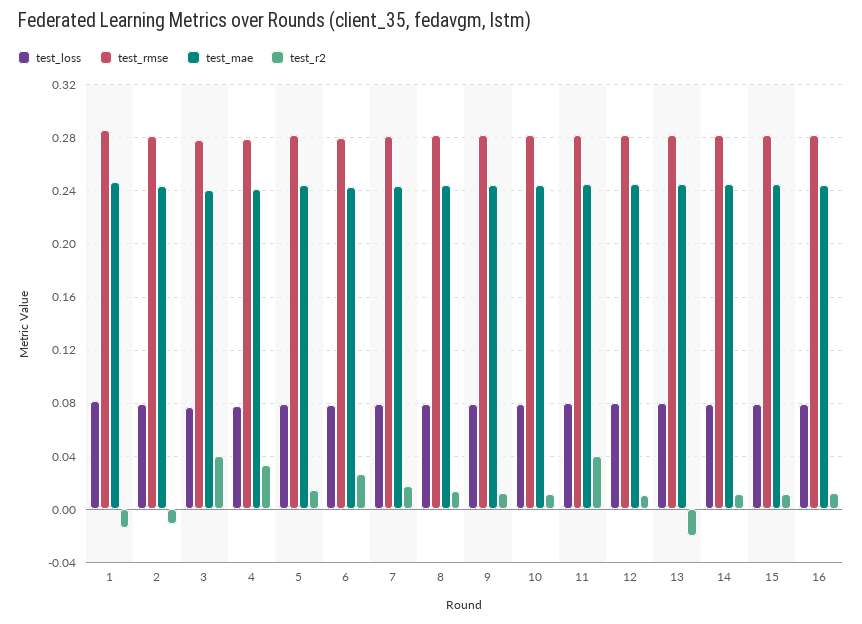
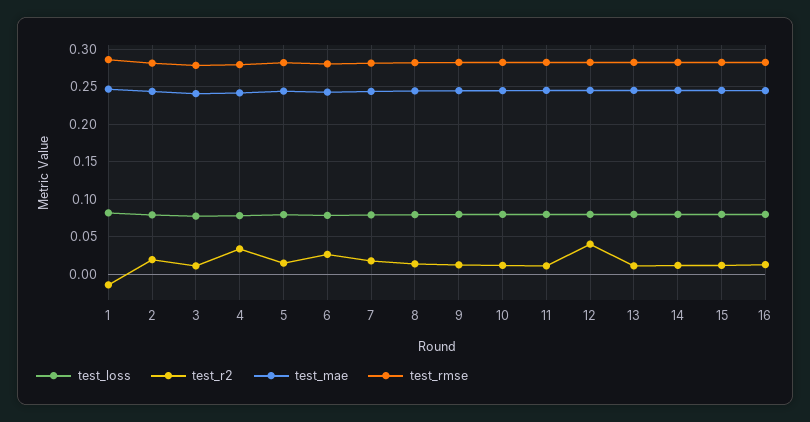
test_r2, 2: -0.01 -> 0.02
test_r2, 3: 0.04 -> 0.01
test_r2, 11: 0.04 -> 0.01
test_r2, 12: 0.01 -> 0.04
test_r2, 13: -0.02 -> 0.01

